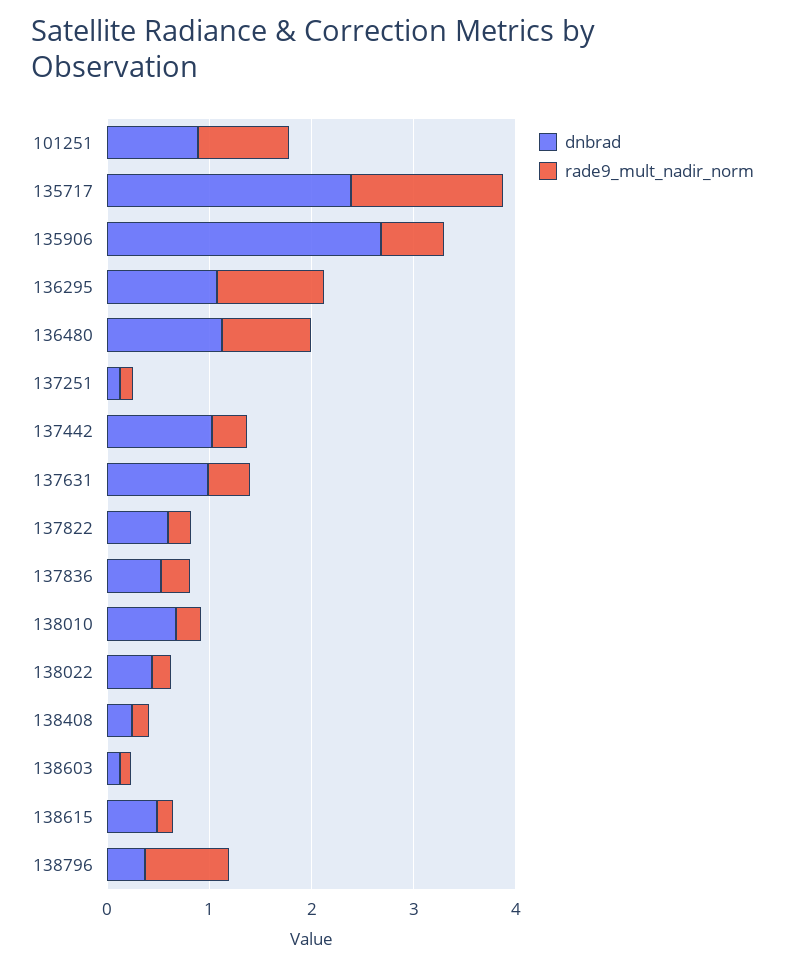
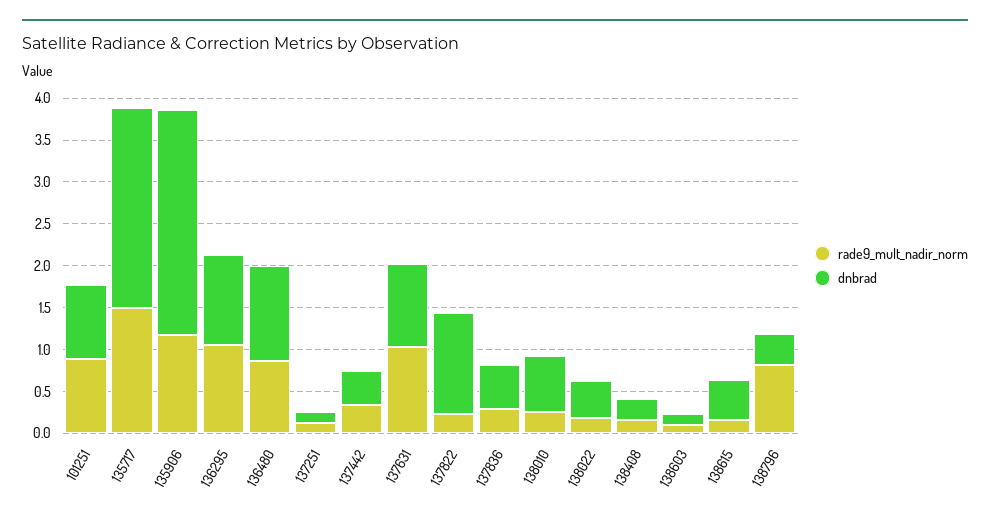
rade9_mult_nadir_norm, 135906: 0.6 -> 1.2
dnbrad, 137442: 1 -> 0.4
rade9_mult_nadir_norm, 137631: 0.4 -> 1
dnbrad, 137822: 0.6 -> 1.2

